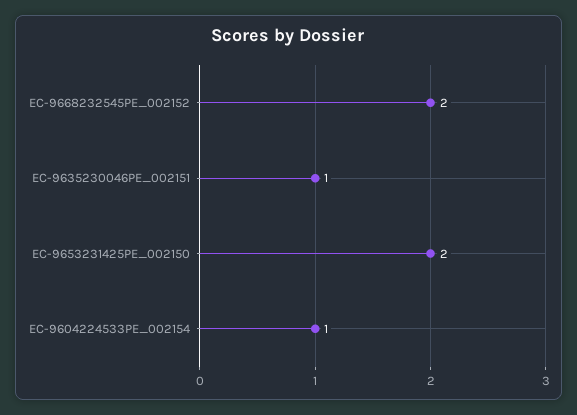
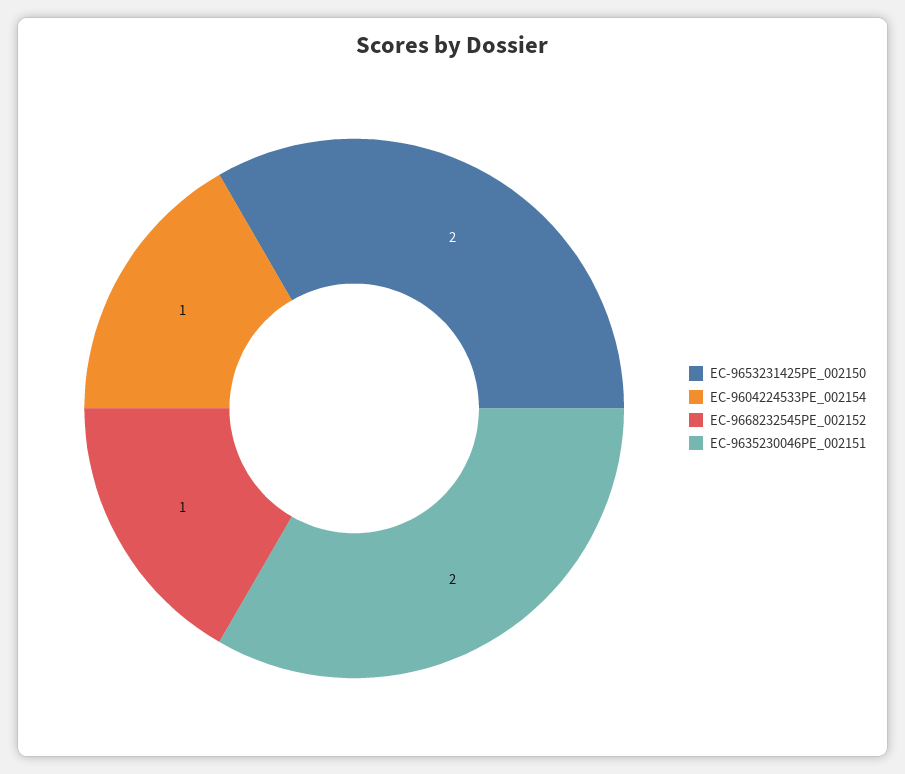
EC-9668232545PE_002152: 2 -> 1
EC-9635230046PE_002151: 1 -> 2

